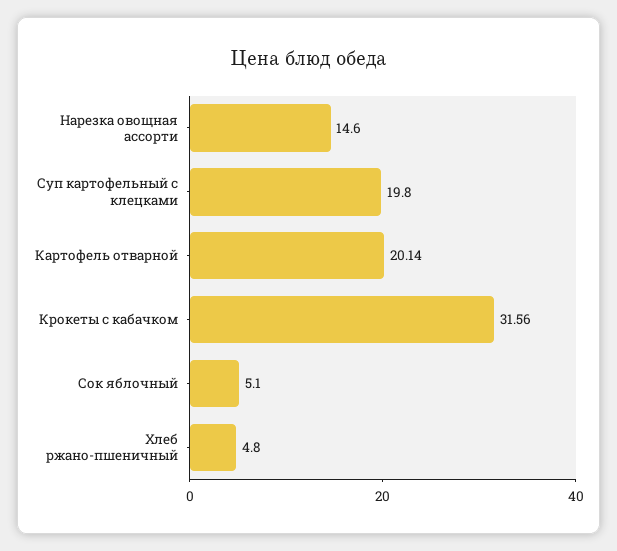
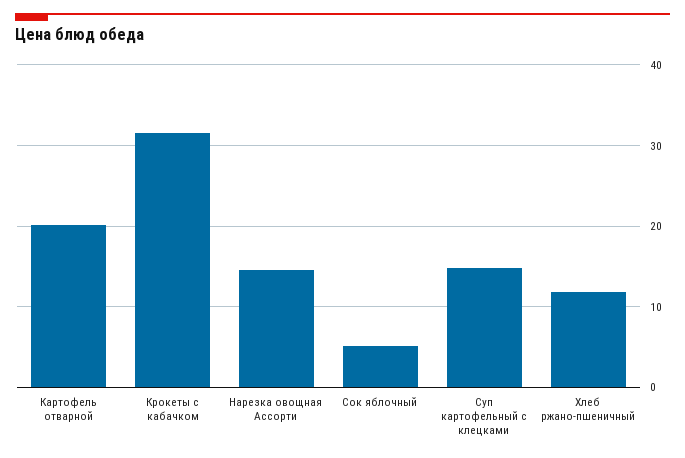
Суп картофельный с клецками: 19.8 -> 15
Хлеб ржано-пшеничный: 4.8 -> 12

